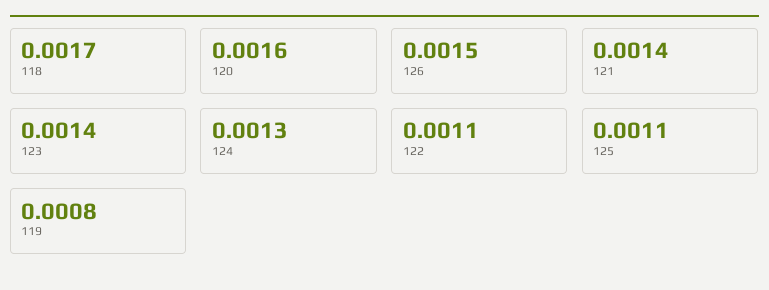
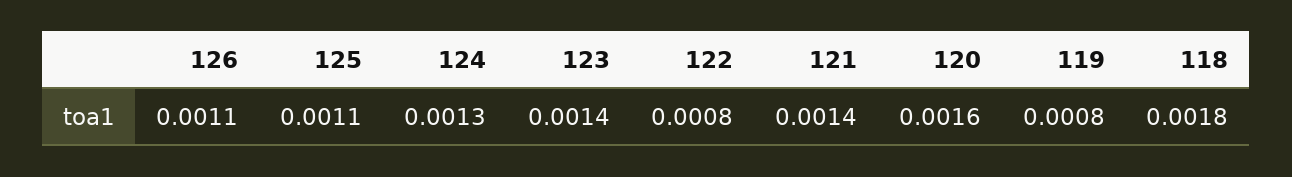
118: 0.0017 -> 0.0018
126: 0.0015 -> 0.0011
122: 0.0011 -> 0.0008

